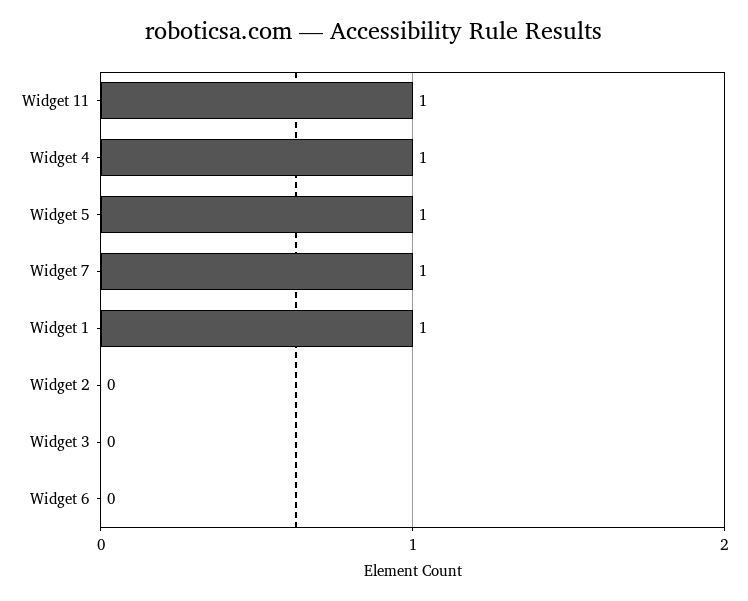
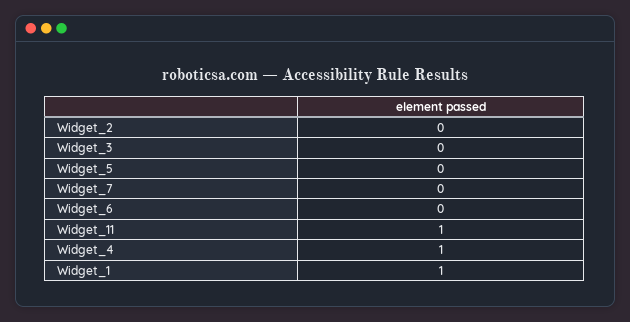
Widget 5: 1 -> 0
Widget 7: 1 -> 0

